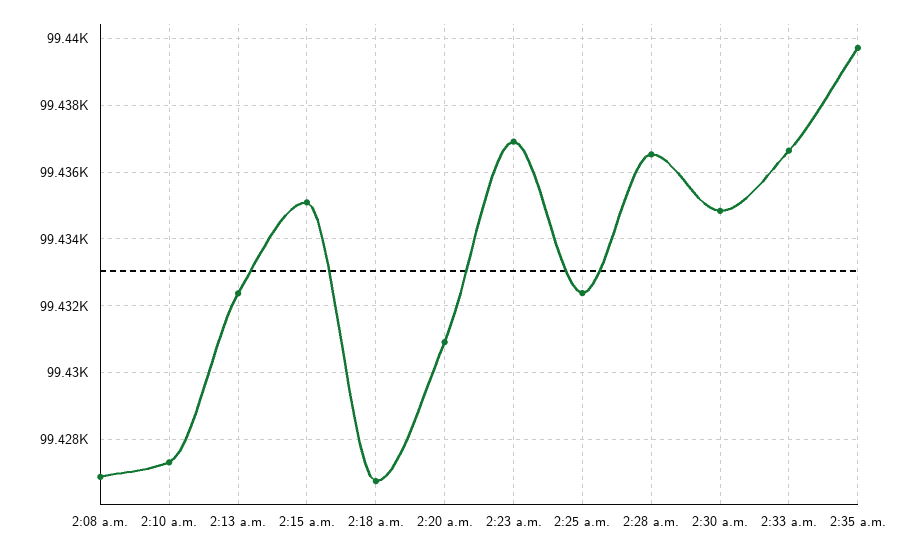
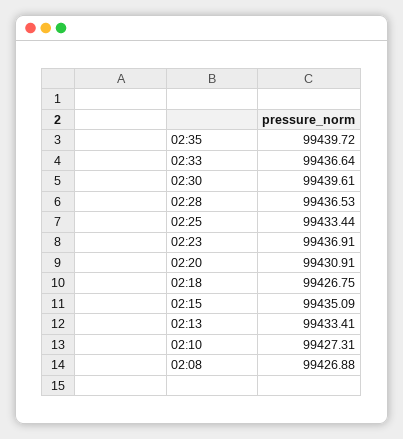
2:13 a.m.: 99432.4 -> 99433.41
2:25 a.m.: 99432.4 -> 99433.44
2:30 a.m.: 99434.8 -> 99439.61

